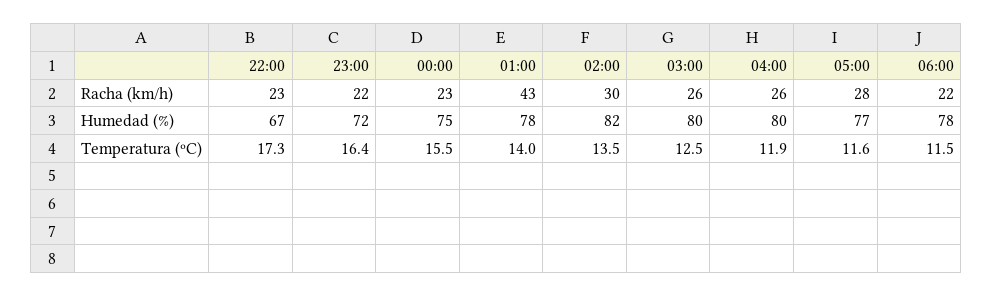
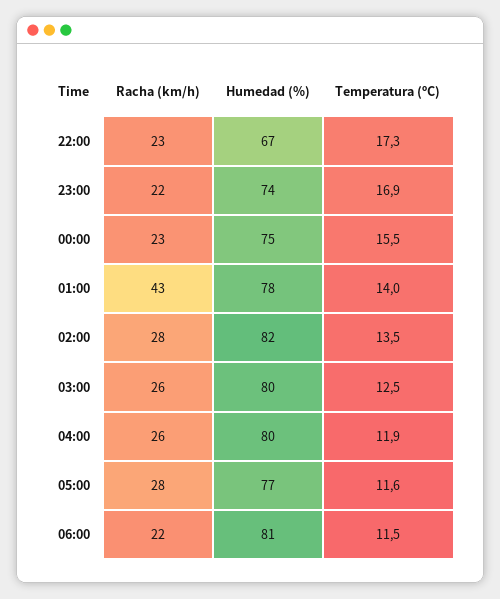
02:00, Racha (km/h): 30 -> 28
23:00, Humedad (%): 72 -> 74
06:00, Humedad (%): 78 -> 81
23:00, Temperatura (ºC): 16.4 -> 16.9

